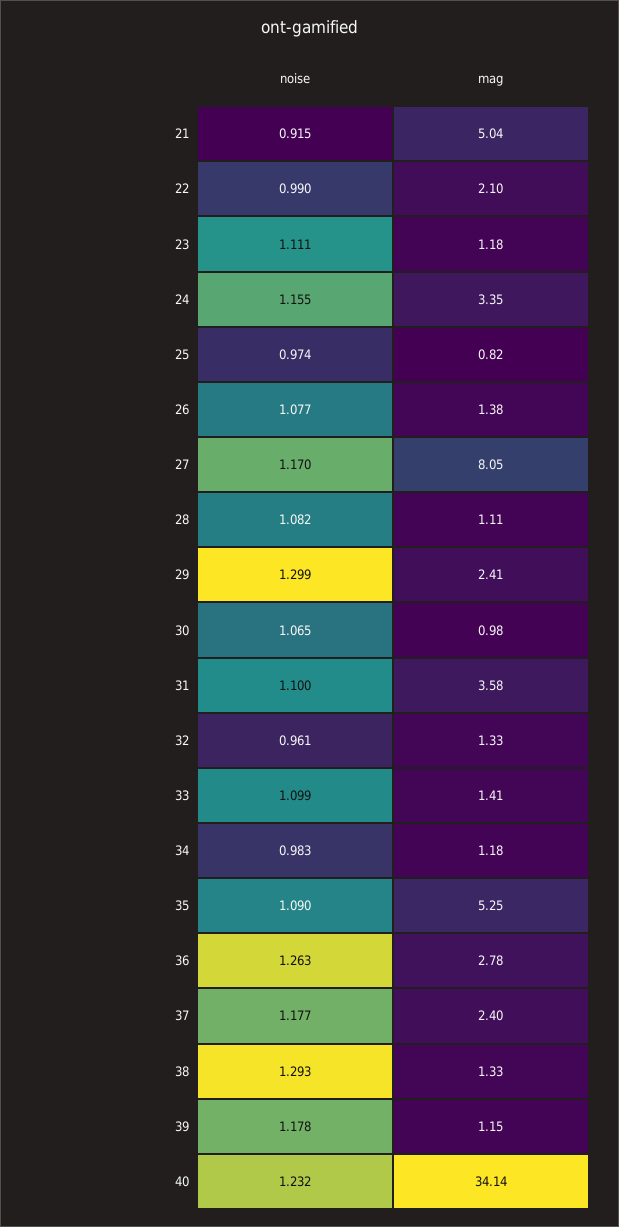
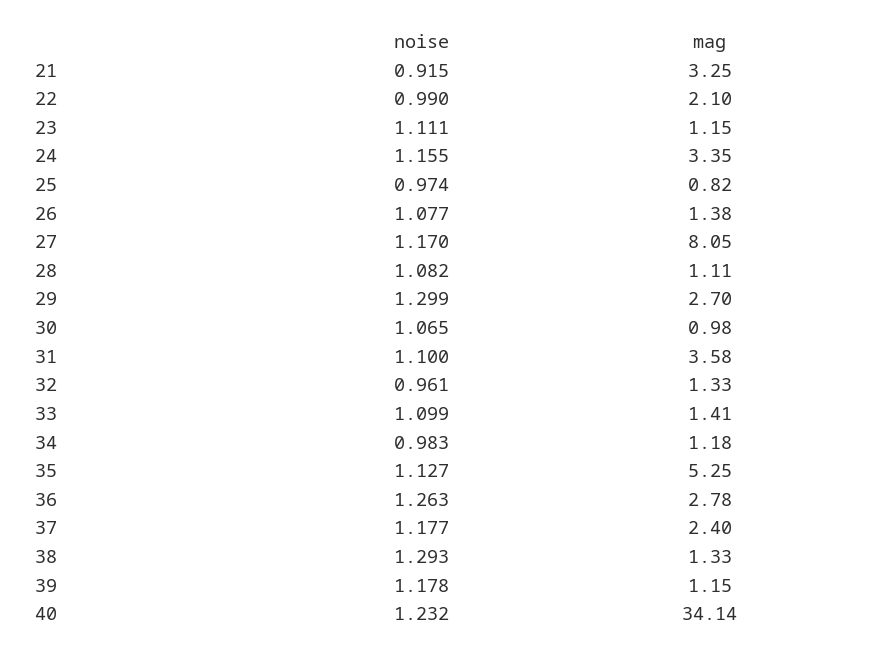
mag, 21: 5.04 -> 3.25
mag, 23: 1.18 -> 1.15
mag, 29: 2.41 -> 2.7
noise, 35: 1.09 -> 1.127

